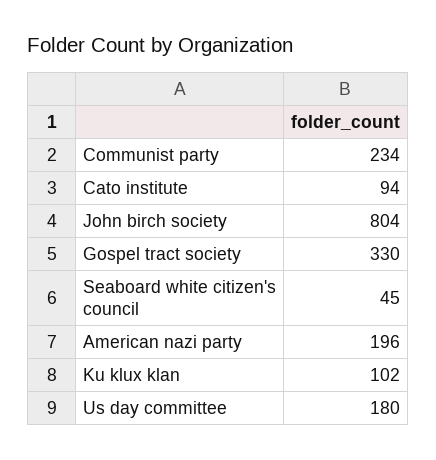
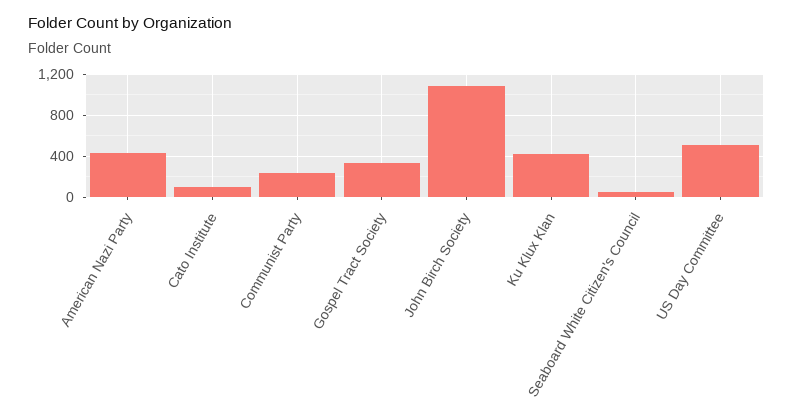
John birch society: 804 -> 1100
American nazi party: 196 -> 400
Ku klux klan: 102 -> 400
Us day committee: 180 -> 500

